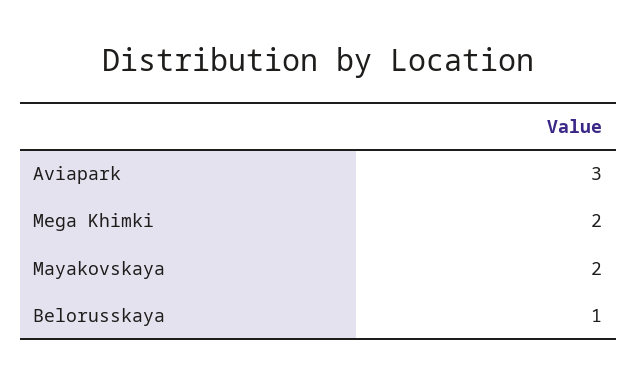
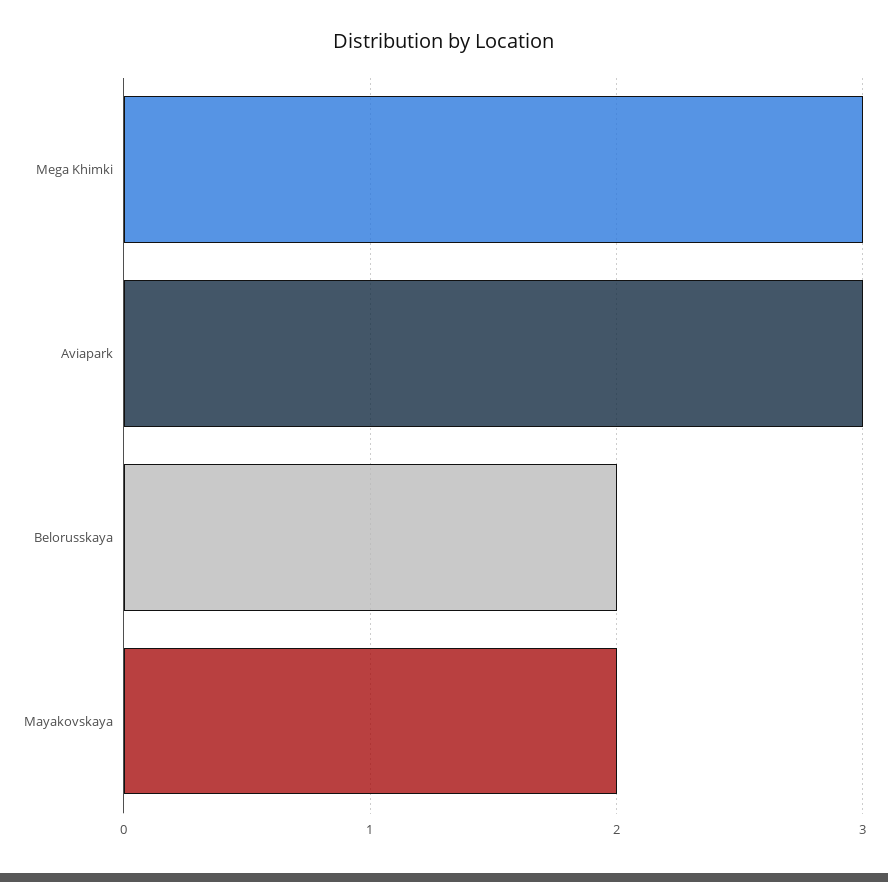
Mega Khimki: 2 -> 3
Belorusskaya: 1 -> 2

